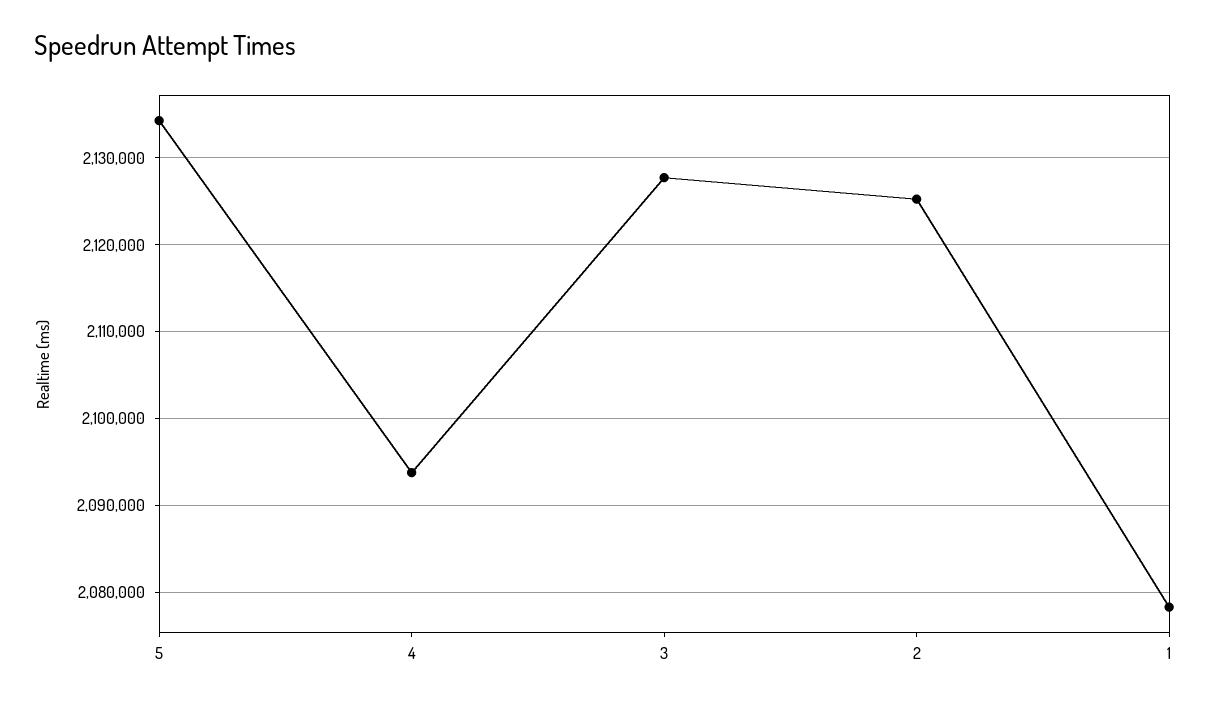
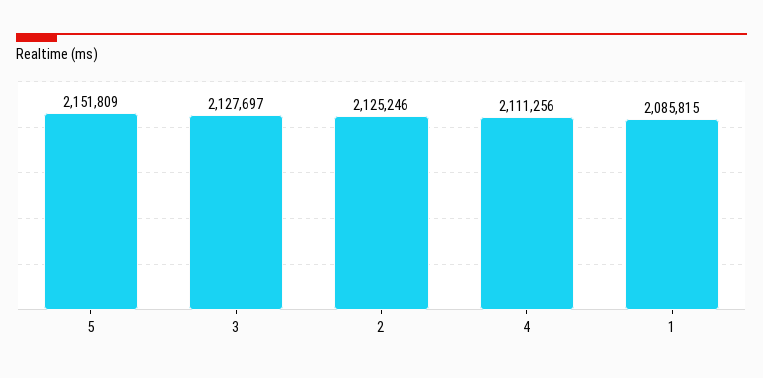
5: 2134000 -> 2151809
4: 2094000 -> 2111256
1: 2078000 -> 2085815

